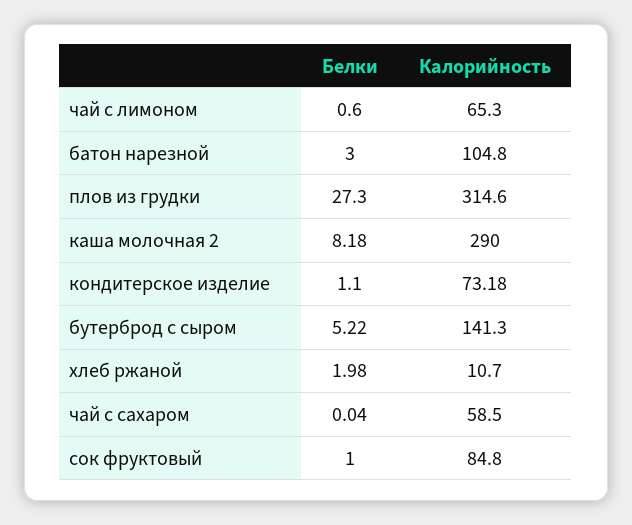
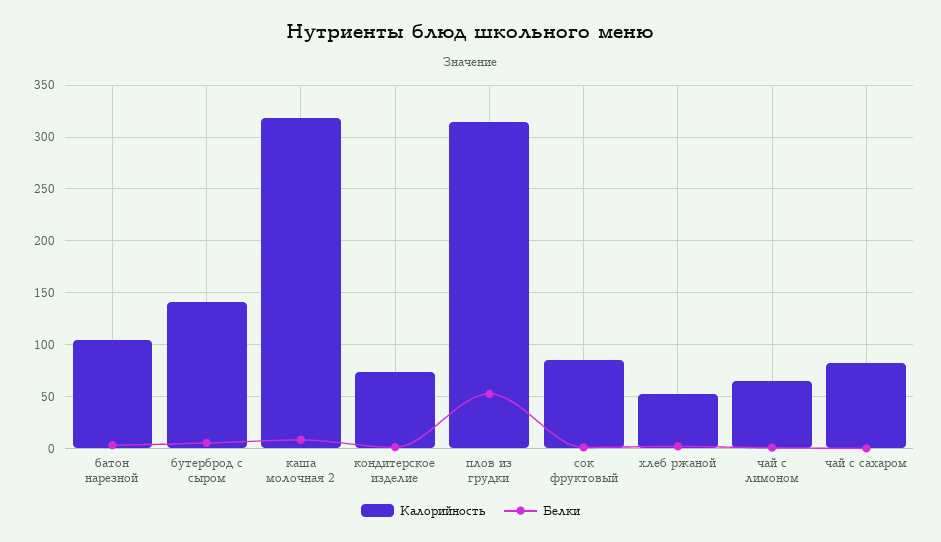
Белки, плов из грудки: 27.3 -> 50
Калорийность, каша молочная 2: 290 -> 320
Калорийность, хлеб ржаной: 10.7 -> 50
Калорийность, чай с сахаром: 58.5 -> 80

